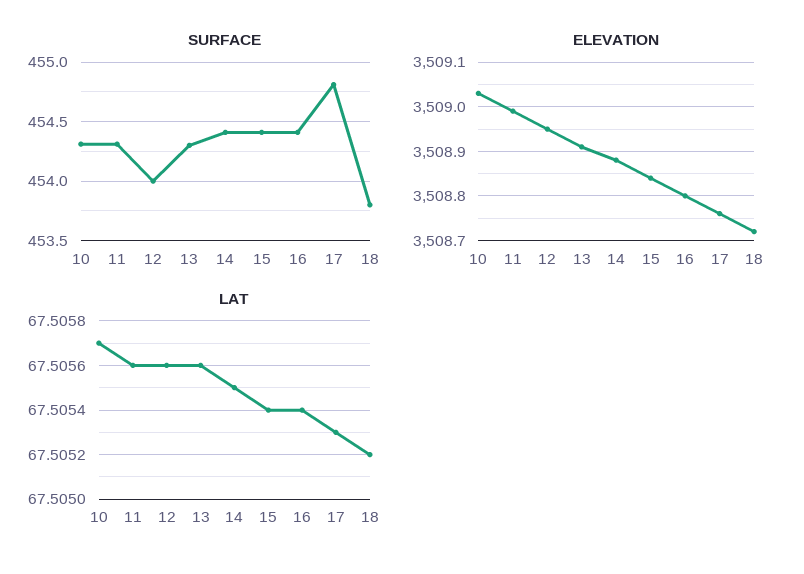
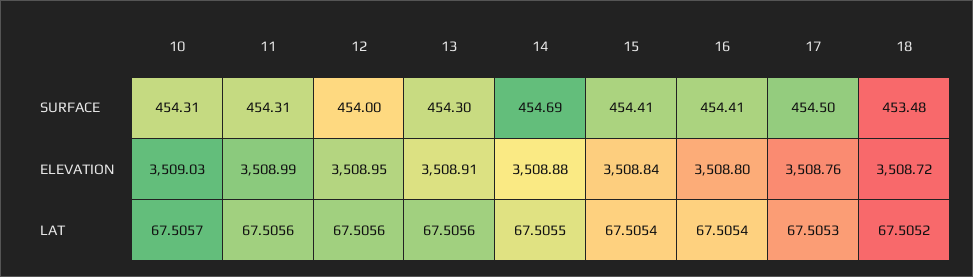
SURFACE, 14: 454.4 -> 454.69
SURFACE, 17: 454.8 -> 454.5
SURFACE, 18: 453.8 -> 453.48

